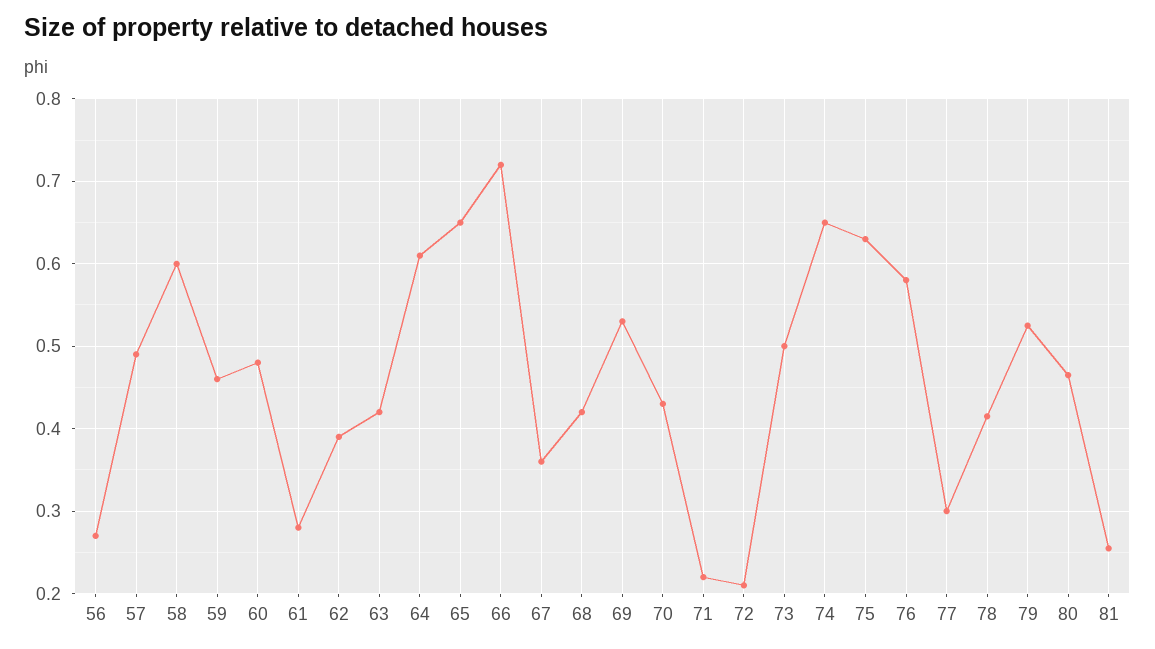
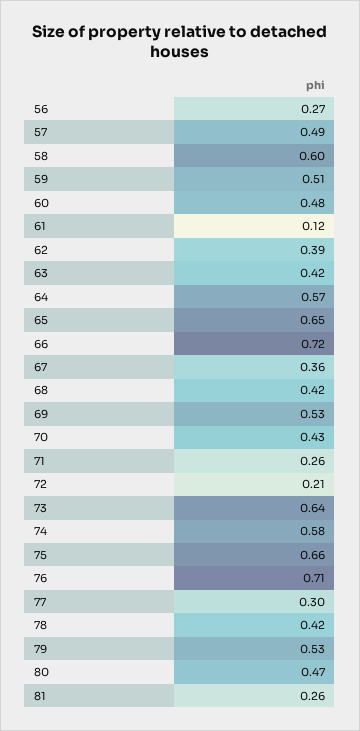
59: 0.46 -> 0.51
61: 0.28 -> 0.12
64: 0.61 -> 0.57
71: 0.22 -> 0.26
73: 0.5 -> 0.64
74: 0.65 -> 0.58
75: 0.63 -> 0.66
76: 0.58 -> 0.71

